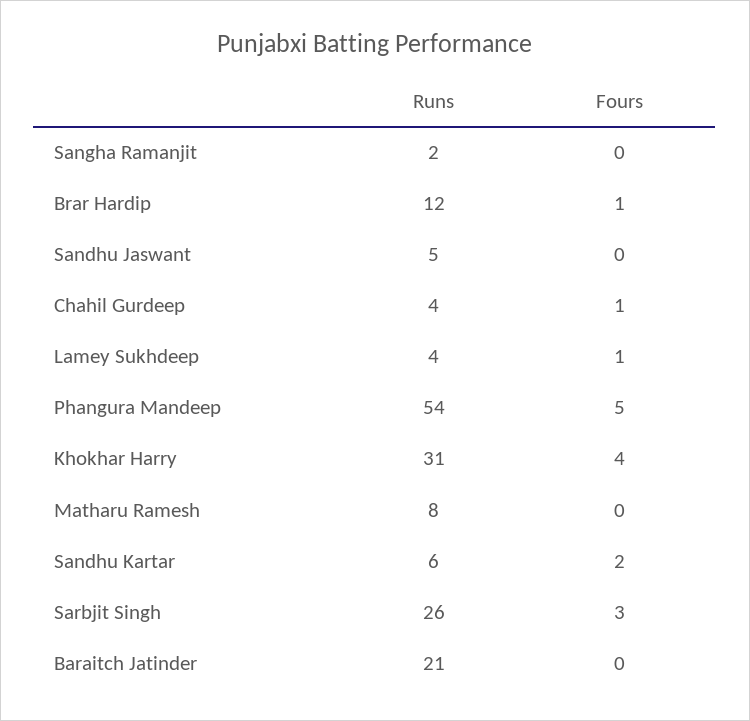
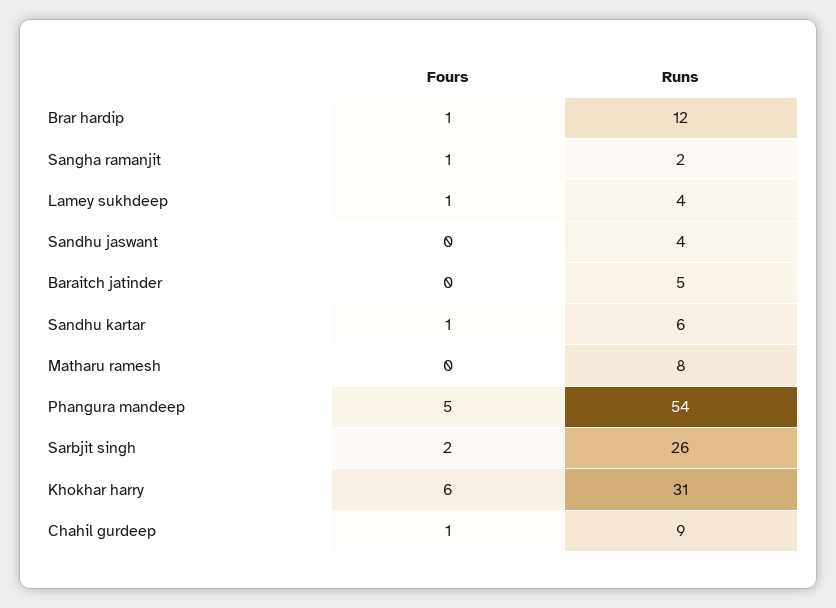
Fours, Sangha Ramanjit: 0 -> 1
Runs, Sandhu Jaswant: 5 -> 4
Runs, Chahil Gurdeep: 4 -> 9
Fours, Khokhar Harry: 4 -> 6
Fours, Sandhu Kartar: 2 -> 1
Fours, Sarbjit Singh: 3 -> 2
Runs, Baraitch Jatinder: 21 -> 5

